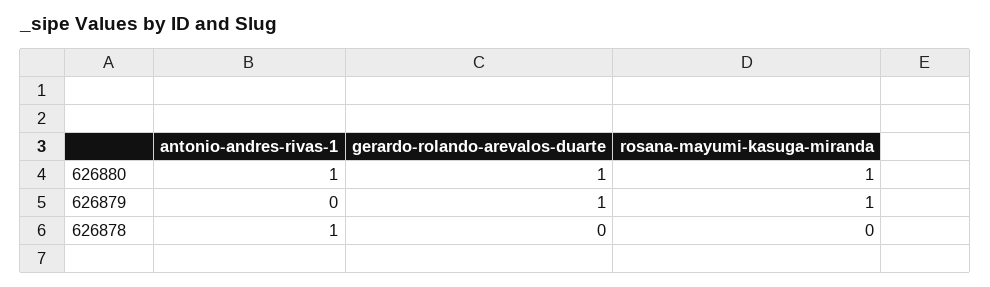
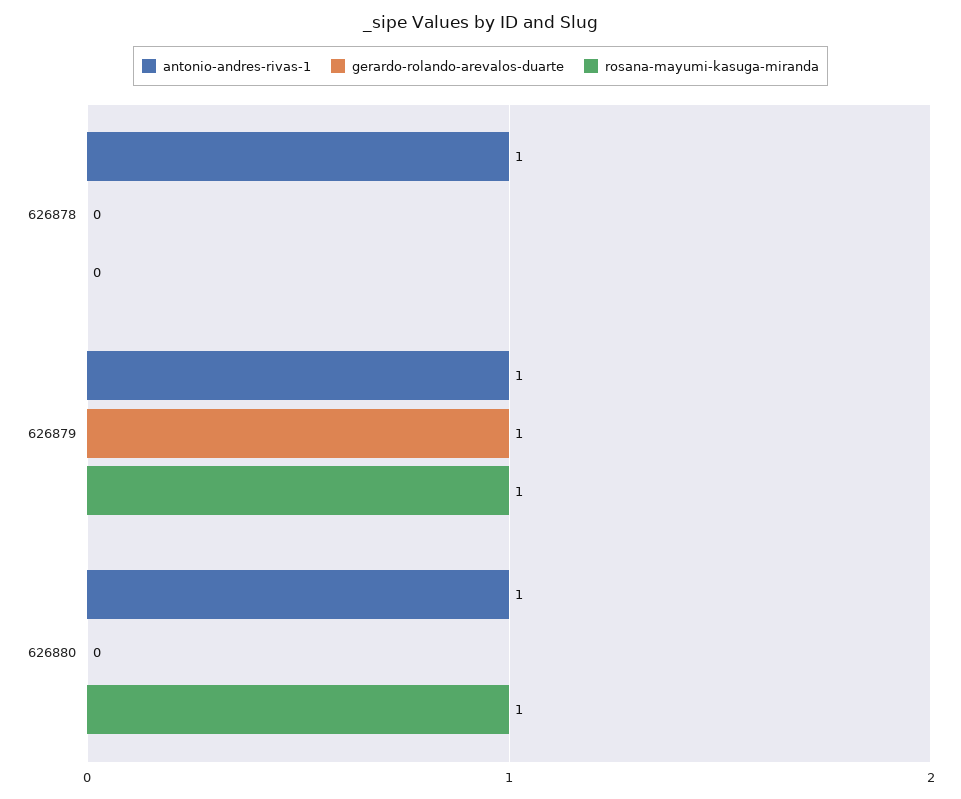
gerardo-rolando-arevalos-duarte, 626880: 1 -> 0
antonio-andres-rivas-1, 626879: 0 -> 1

